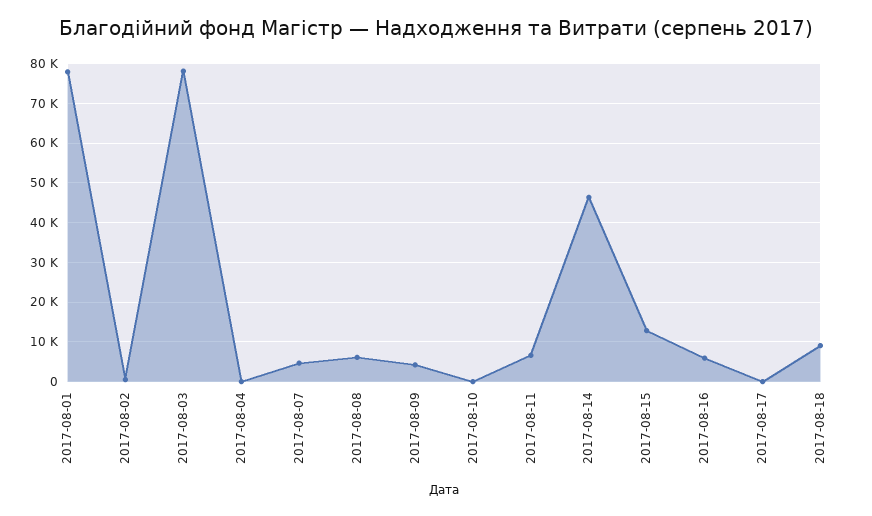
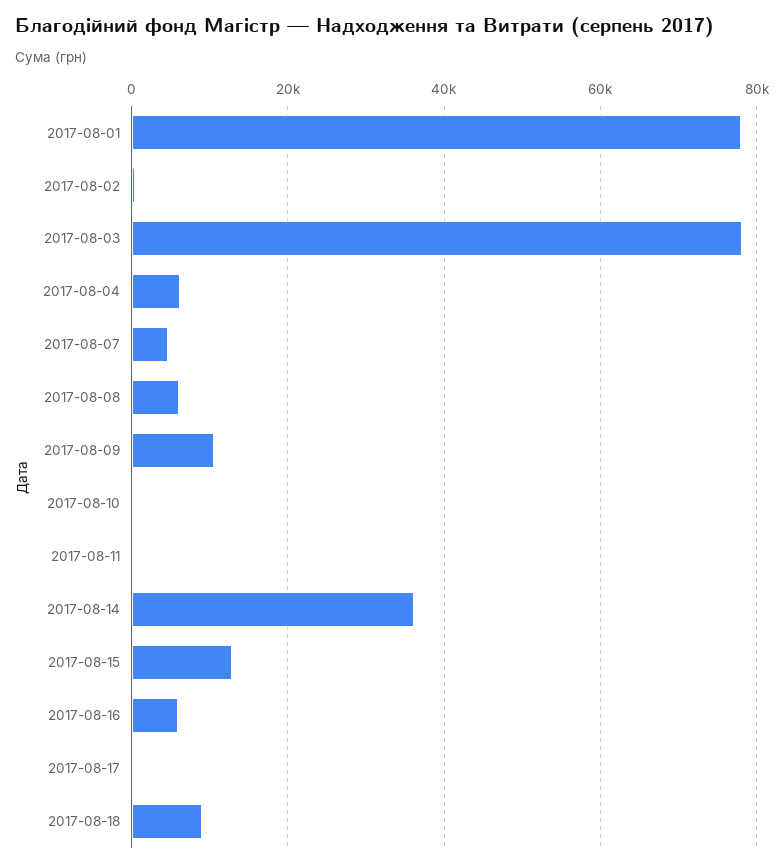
2017-08-04: 0 -> 6000
2017-08-09: 4000 -> 10000
2017-08-11: 6000 -> 0
2017-08-14: 46000 -> 36000

